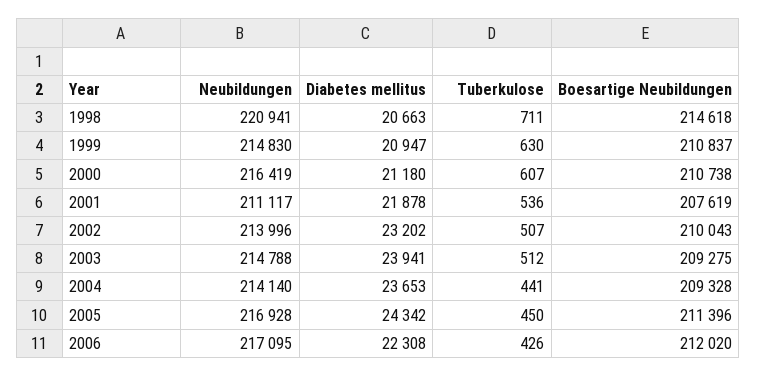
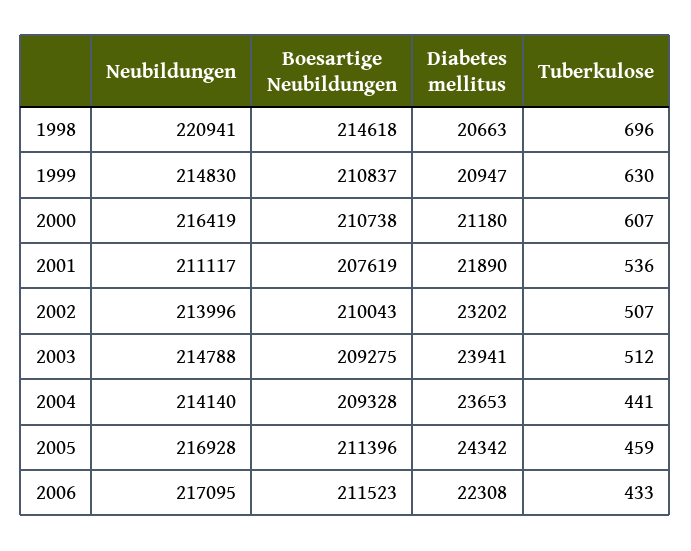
Tuberkulose, 1998: 711 -> 696
Diabetes mellitus, 2001: 21878 -> 21890
Tuberkulose, 2005: 450 -> 459
Tuberkulose, 2006: 426 -> 433
Boesartige Neubildungen, 2006: 212020 -> 211523

